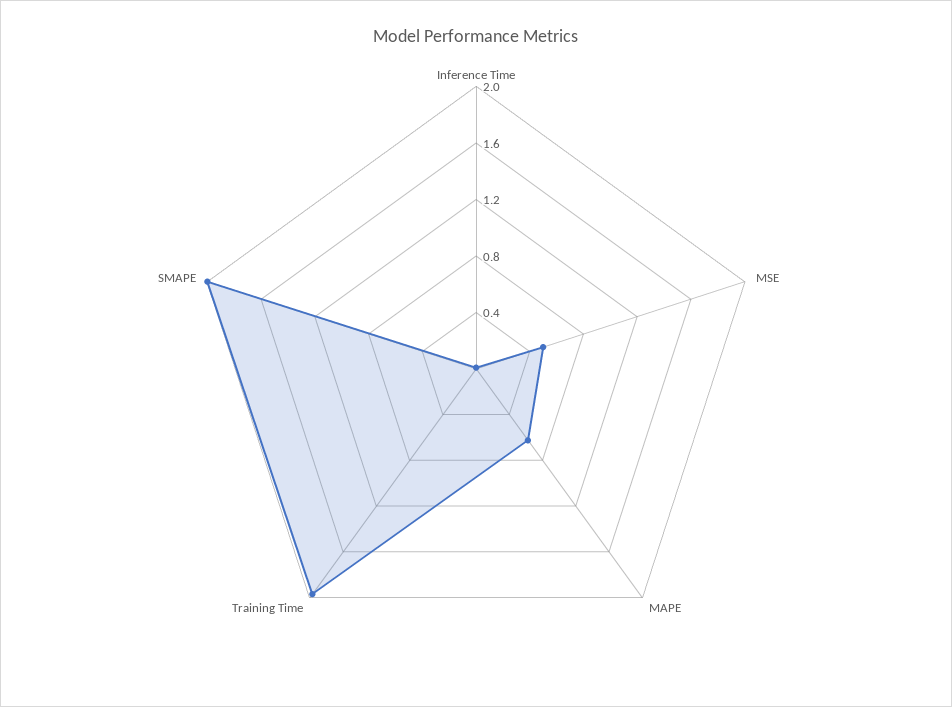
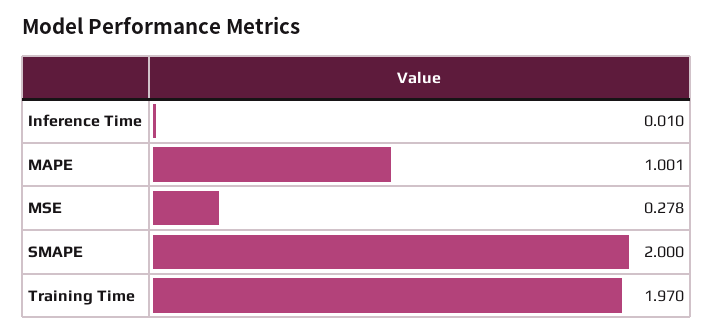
MSE: 0.5 -> 0.278
MAPE: 0.6 -> 1.001

